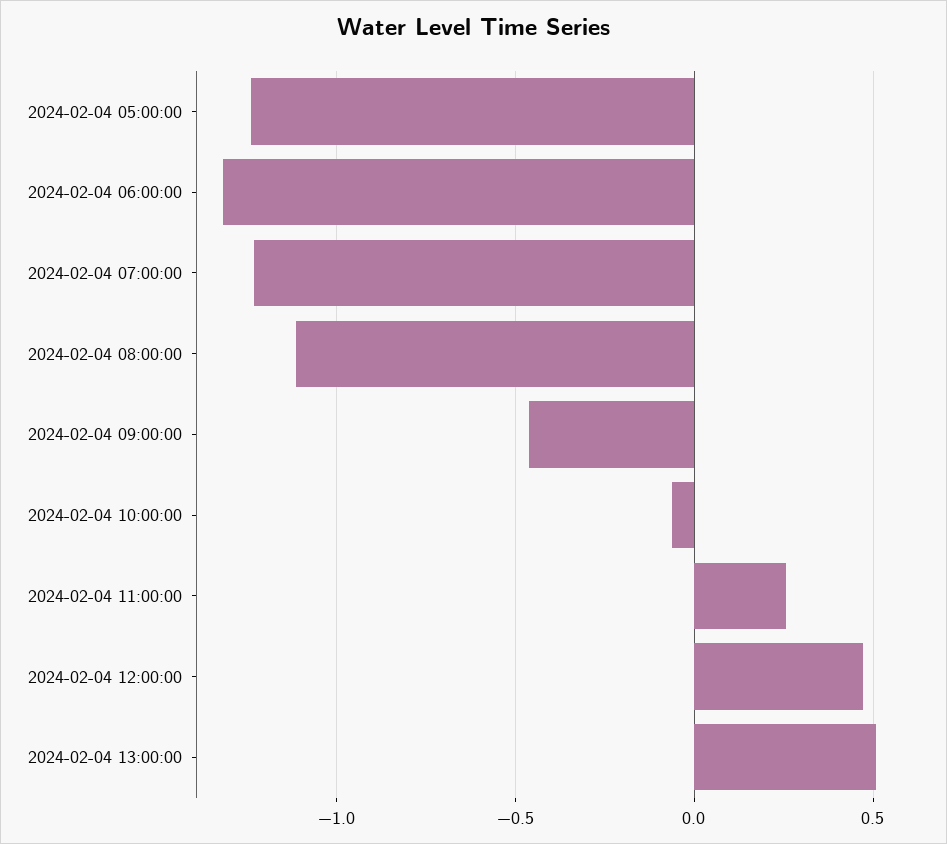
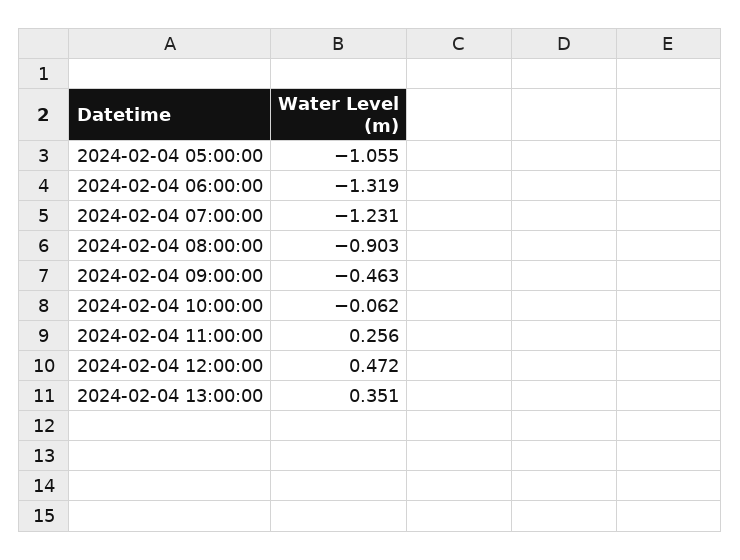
2024-02-04 05:00:00: -1.25 -> -1.055
2024-02-04 08:00:00: -1.1 -> -0.903
2024-02-04 13:00:00: 0.5 -> 0.351

